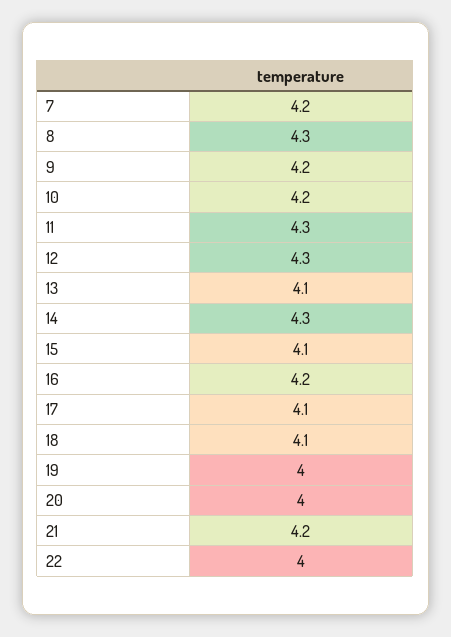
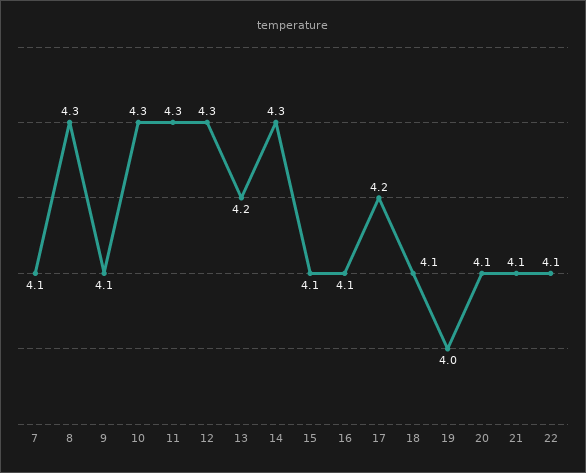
7: 4.2 -> 4.1
9: 4.2 -> 4.1
10: 4.2 -> 4.3
13: 4.1 -> 4.2
16: 4.2 -> 4.1
17: 4.1 -> 4.2
20: 4 -> 4.1
21: 4.2 -> 4.1
22: 4 -> 4.1

